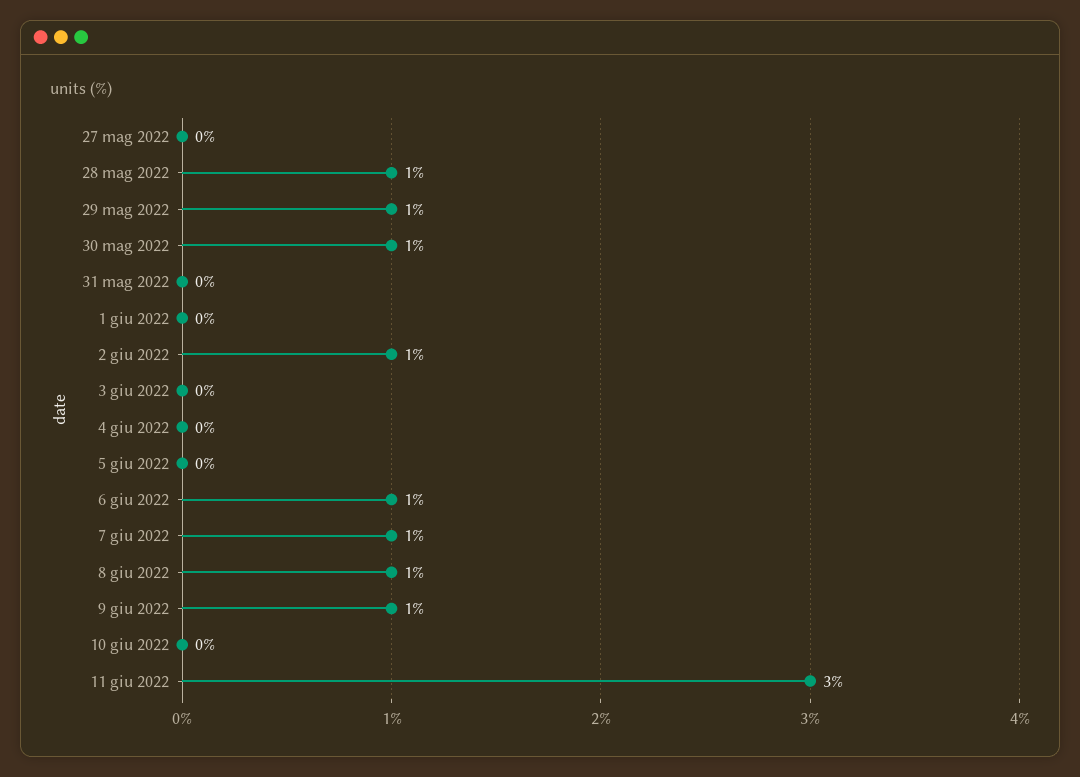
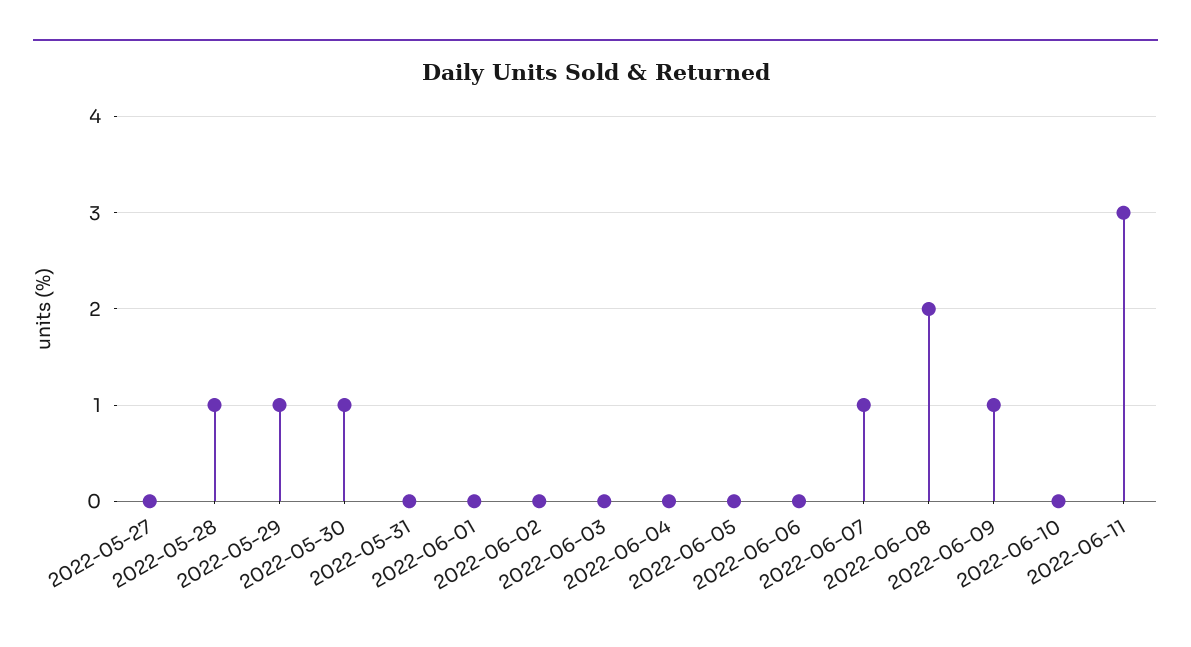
2 giu 2022: 1 -> 0
6 giu 2022: 1 -> 0
8 giu 2022: 1 -> 2

